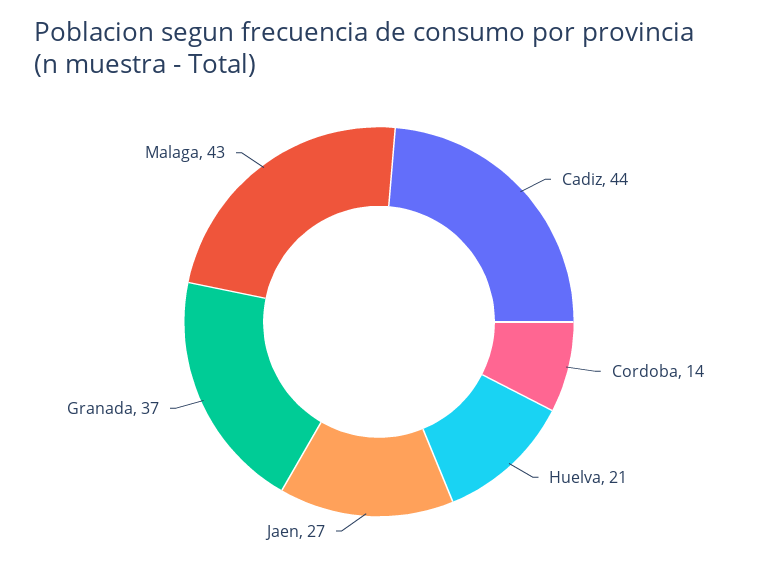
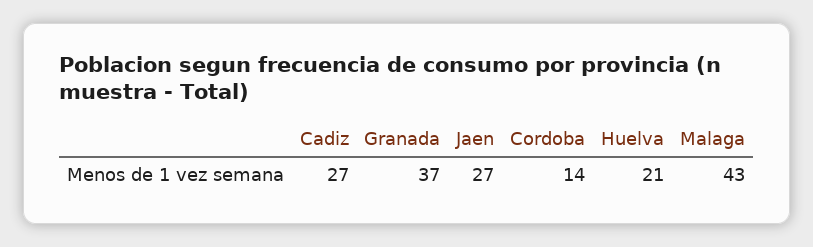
Cadiz: 44 -> 27

